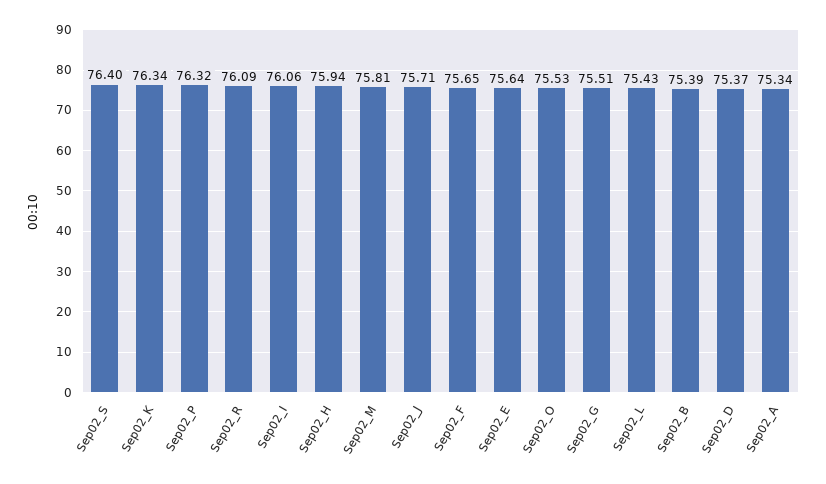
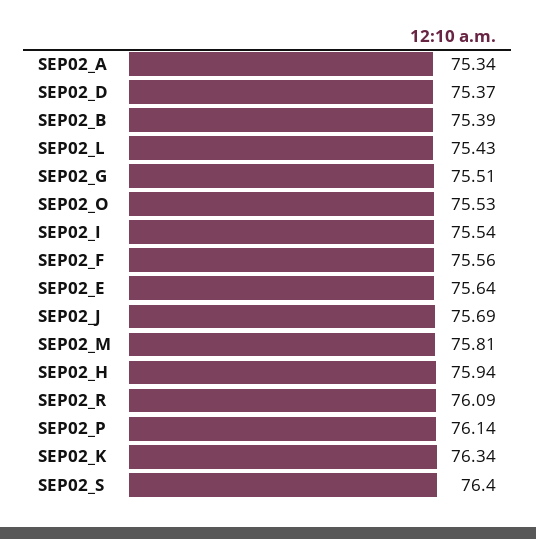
Sep02_P: 76.32 -> 76.14
Sep02_I: 76.06 -> 75.54
Sep02_J: 75.71 -> 75.69
Sep02_F: 75.65 -> 75.56

